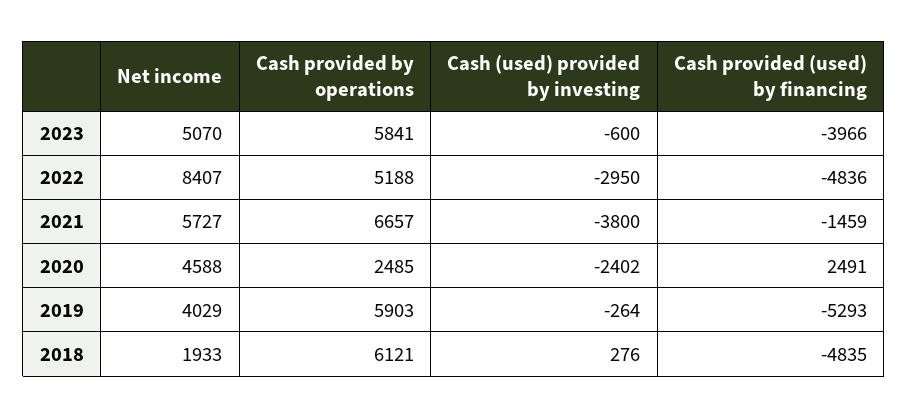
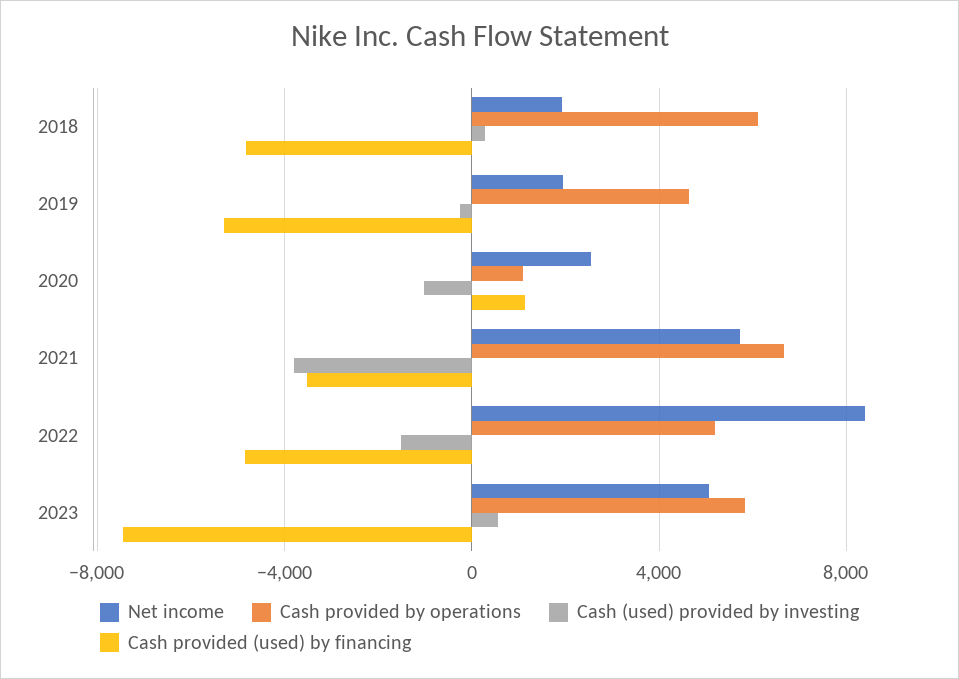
Cash (used) provided by investing, 2023: -600 -> 500
Cash provided (used) by financing, 2023: -3966 -> -7500
Cash (used) provided by investing, 2022: -2950 -> -1500
Cash provided (used) by financing, 2021: -1459 -> -3500
Net income, 2020: 4588 -> 2500
Cash provided by operations, 2020: 2485 -> 1000
Cash (used) provided by investing, 2020: -2402 -> -1000
Cash provided (used) by financing, 2020: 2491 -> 1000
Net income, 2019: 4029 -> 2000
Cash provided by operations, 2019: 5903 -> 4500

